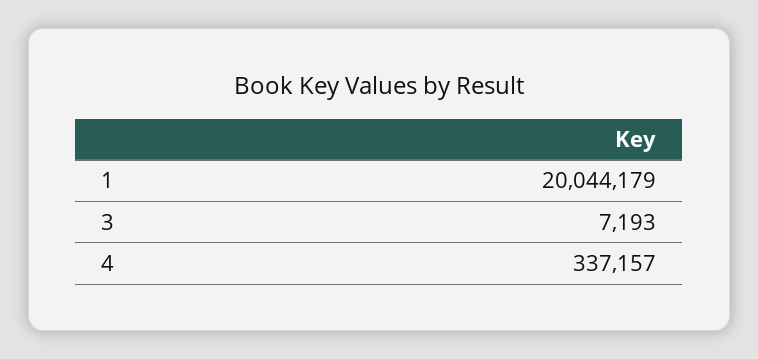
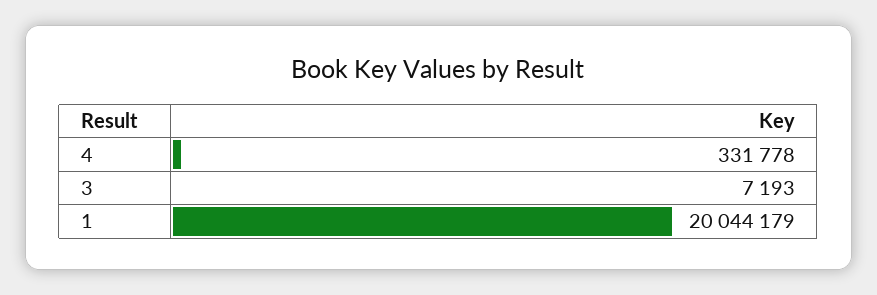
4: 337157 -> 331778

